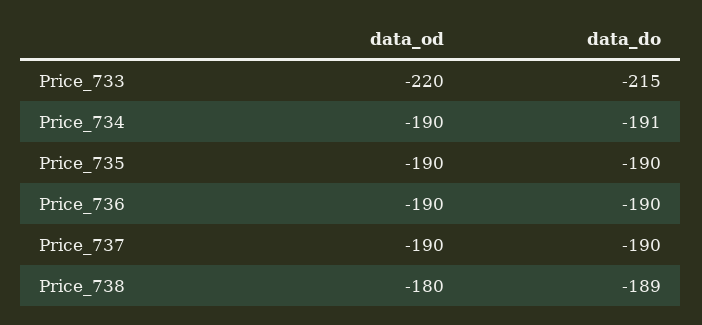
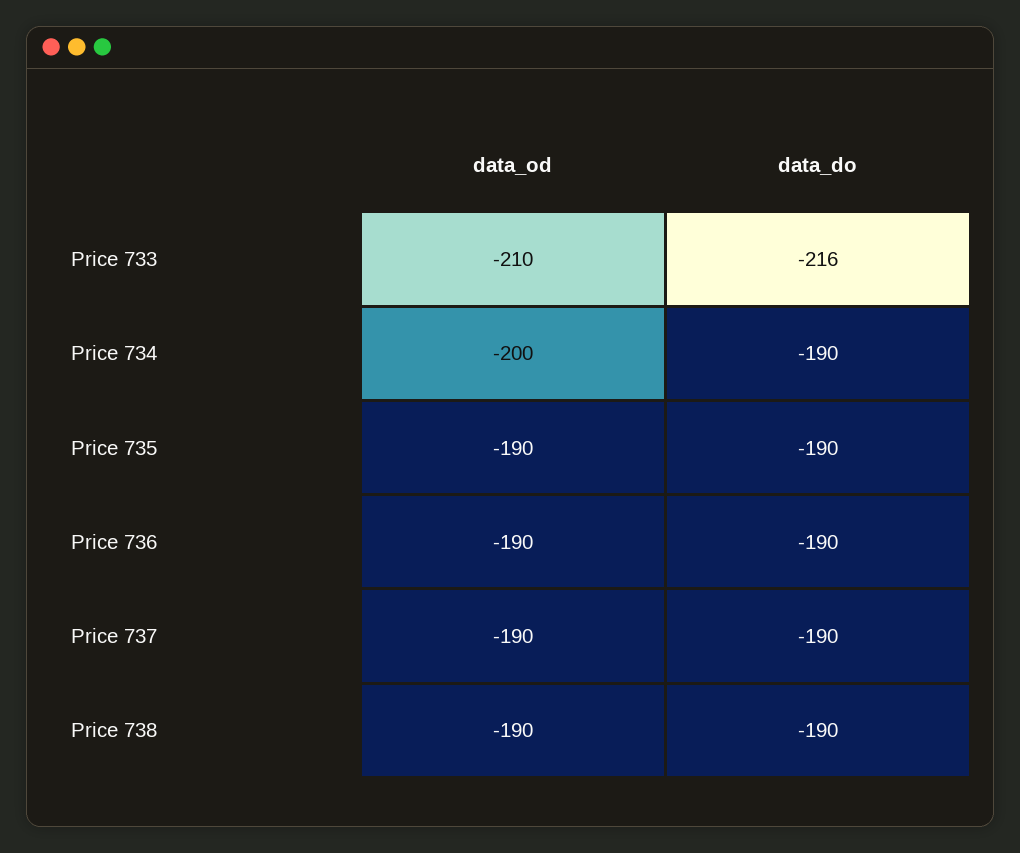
data_od, Price_733: -220 -> -210
data_do, Price_733: -215 -> -216
data_od, Price_734: -190 -> -200
data_do, Price_734: -191 -> -190
data_od, Price_738: -180 -> -190
data_do, Price_738: -189 -> -190

